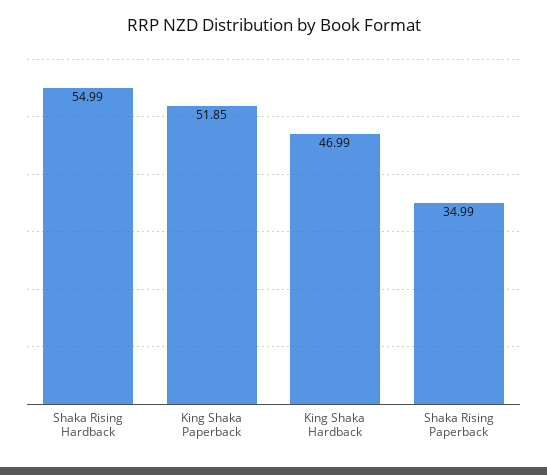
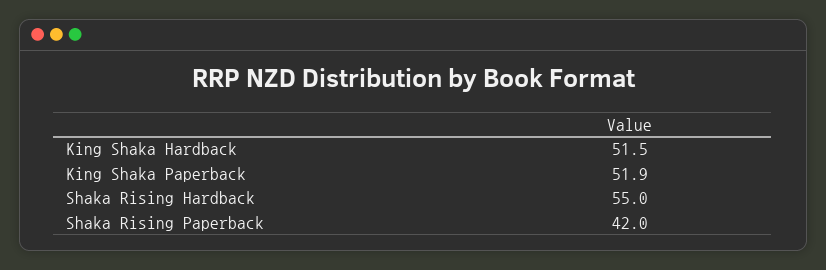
King Shaka Hardback: 46.99 -> 51.5
Shaka Rising Paperback: 34.99 -> 42

